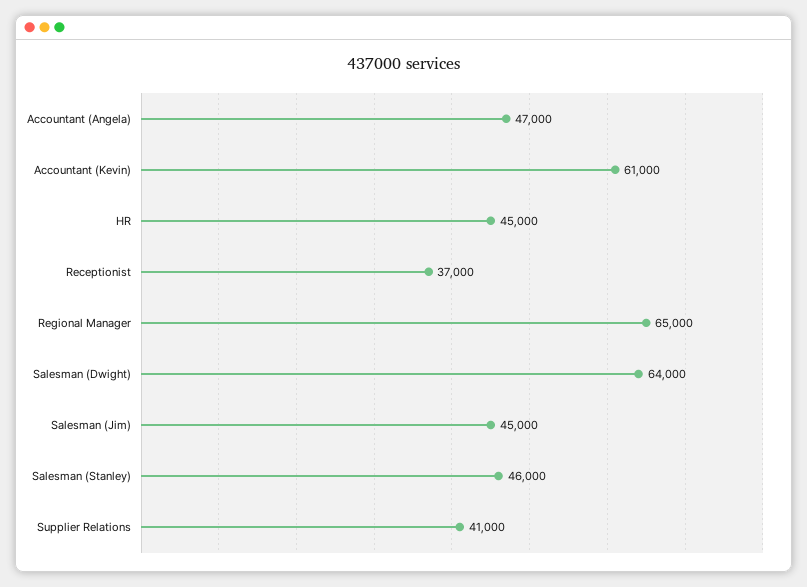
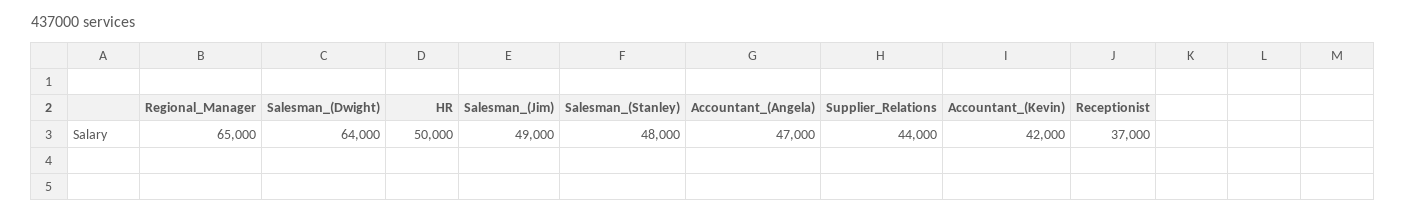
Accountant (Kevin): 61000 -> 42000
HR: 45000 -> 50000
Salesman (Jim): 45000 -> 49000
Salesman (Stanley): 46000 -> 48000
Supplier Relations: 41000 -> 44000

